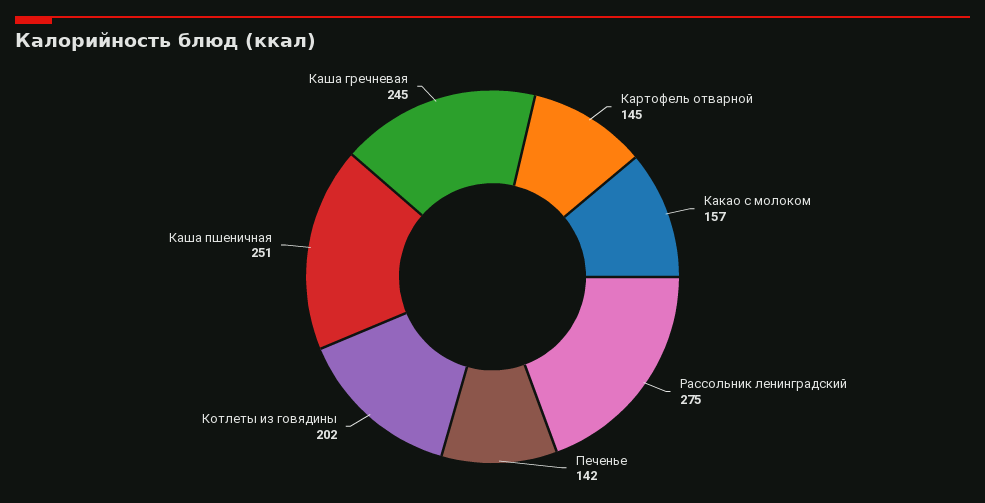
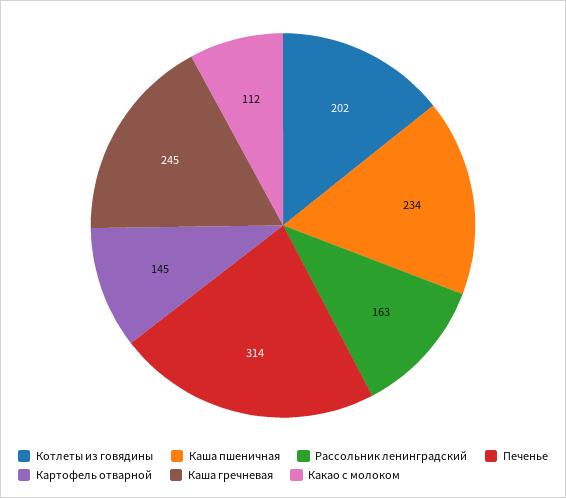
Какао с молоком: 157 -> 112
Рассольник ленинградский: 275 -> 163
Печенье: 142 -> 314
Каша пшеничная: 251 -> 234

